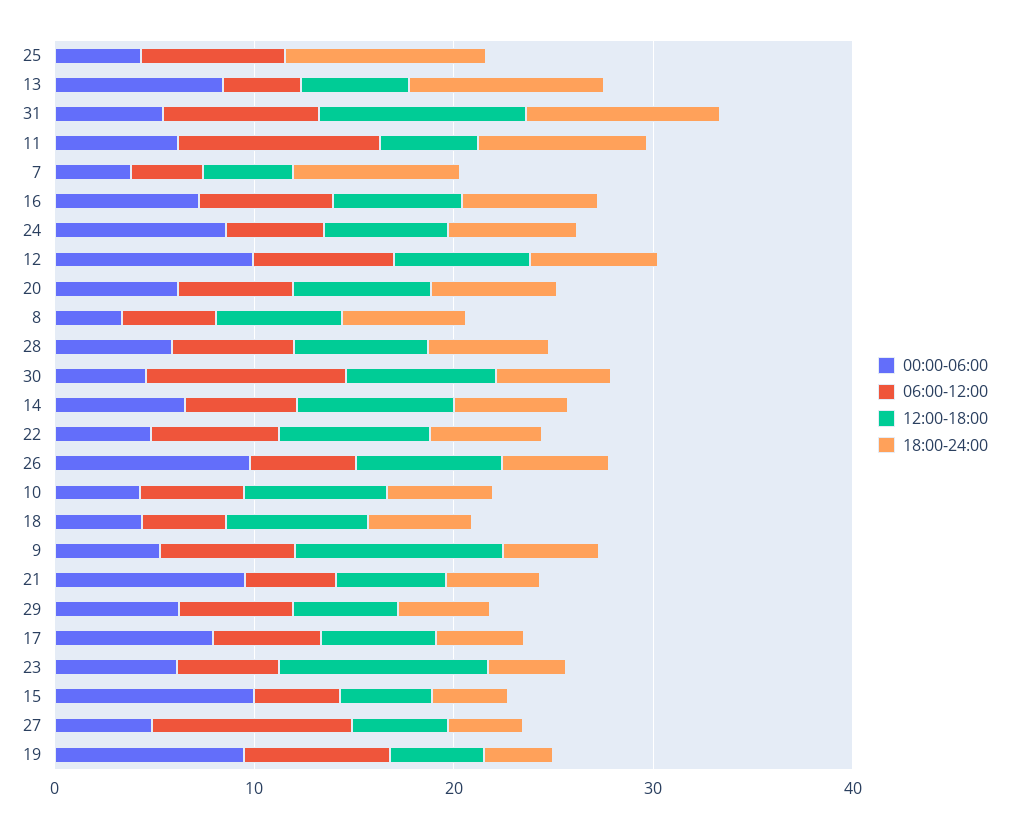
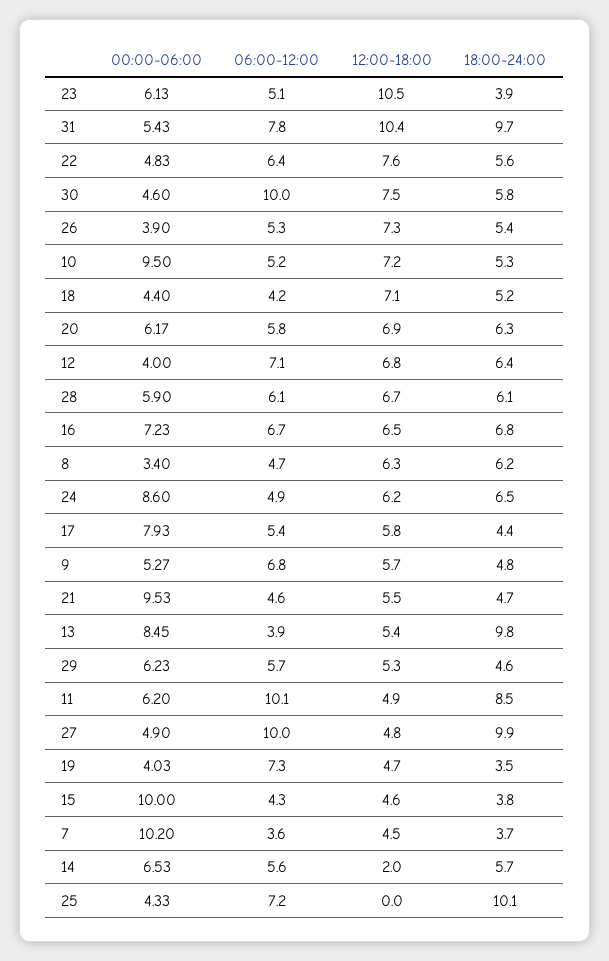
00:00-06:00, 7: 4 -> 10.2
18:00-24:00, 7: 8 -> 3.7
00:00-06:00, 12: 10 -> 4
12:00-18:00, 14: 8 -> 2
00:00-06:00, 26: 10 -> 3.9
00:00-06:00, 10: 4 -> 9.5
12:00-18:00, 9: 10 -> 5.7
18:00-24:00, 27: 4 -> 9.9
00:00-06:00, 19: 10 -> 4.03

